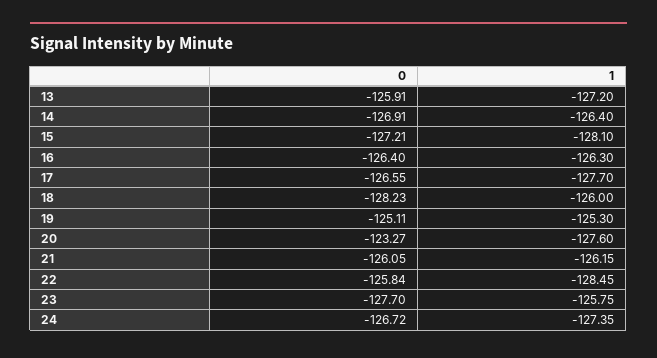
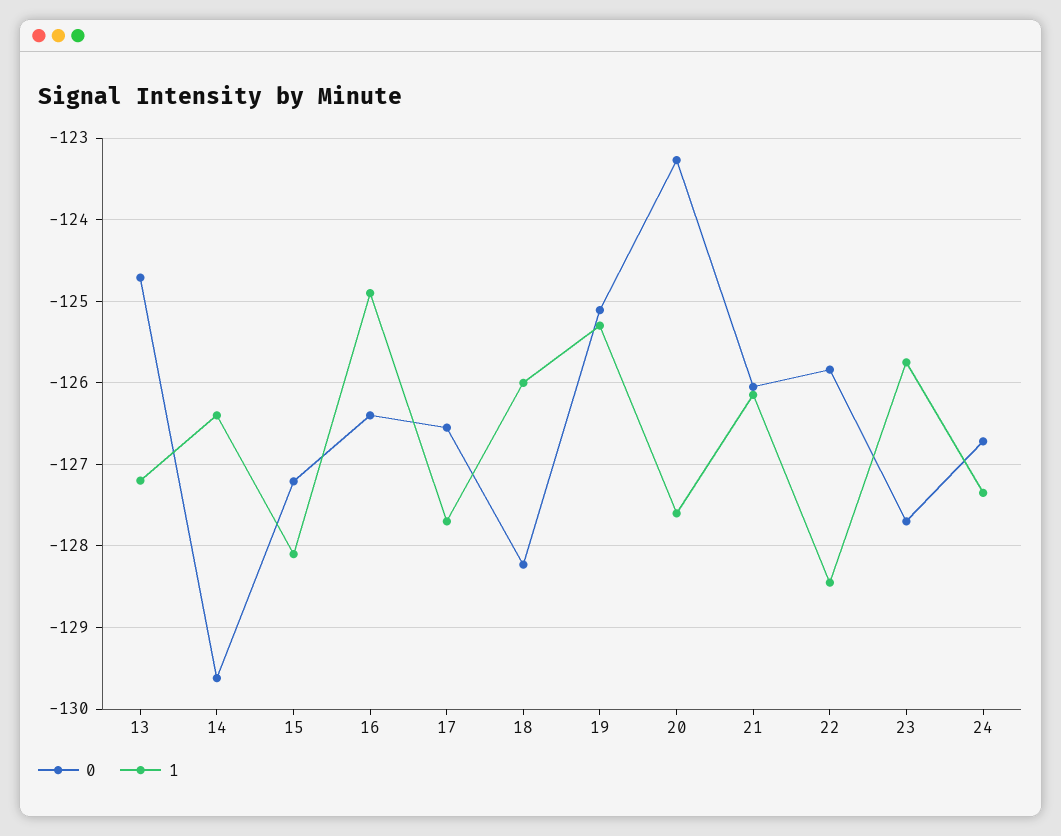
0, 13: -125.91 -> -124.7
0, 14: -126.91 -> -129.6
1, 16: -126.3 -> -124.9

